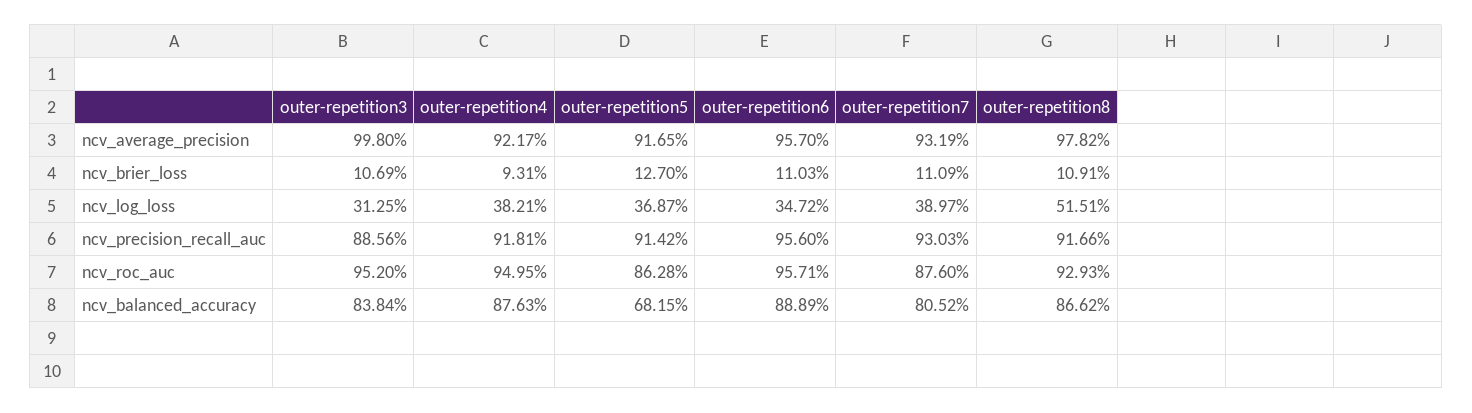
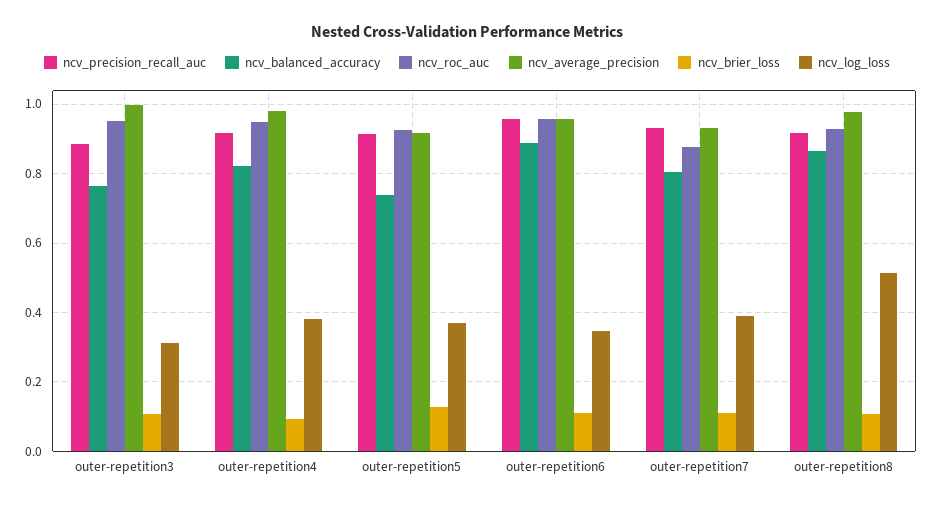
ncv_average_precision, outer-repetition4: 0.9217 -> 0.98
ncv_roc_auc, outer-repetition5: 0.8628 -> 0.92
ncv_balanced_accuracy, outer-repetition3: 0.8384 -> 0.76
ncv_balanced_accuracy, outer-repetition4: 0.8763 -> 0.82
ncv_balanced_accuracy, outer-repetition5: 0.6815 -> 0.74

